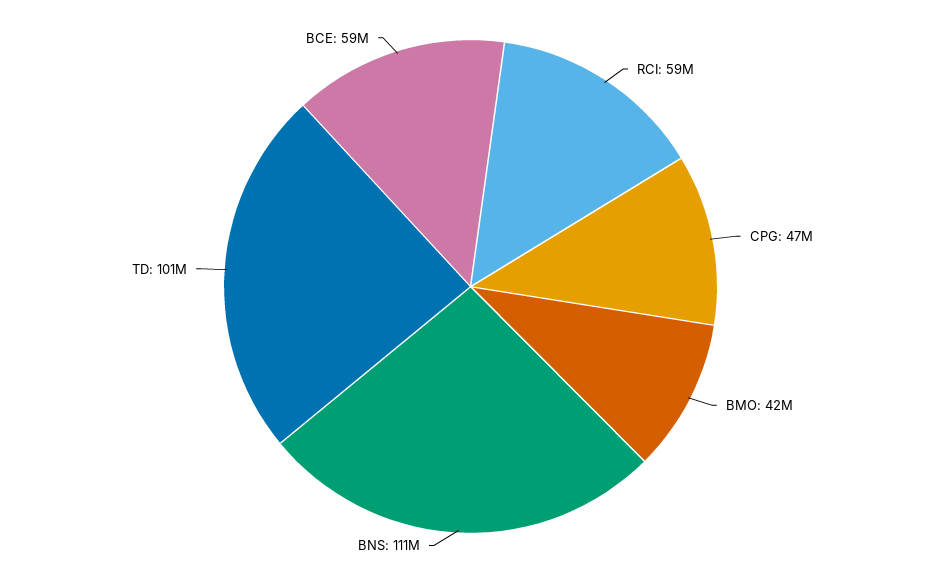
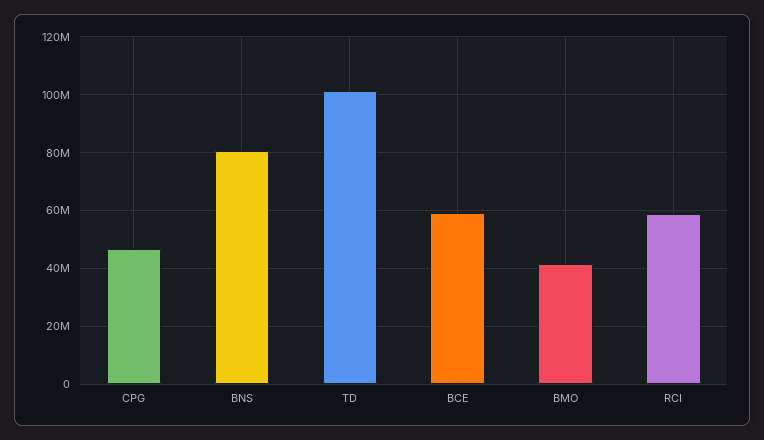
BNS: 111000000 -> 80000000

